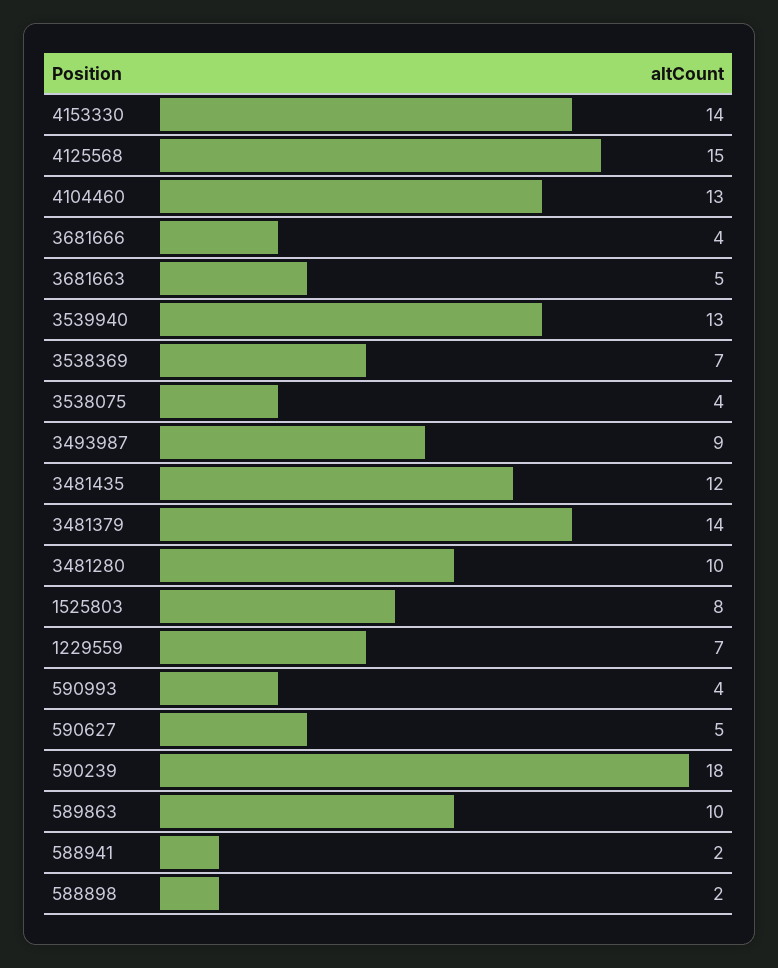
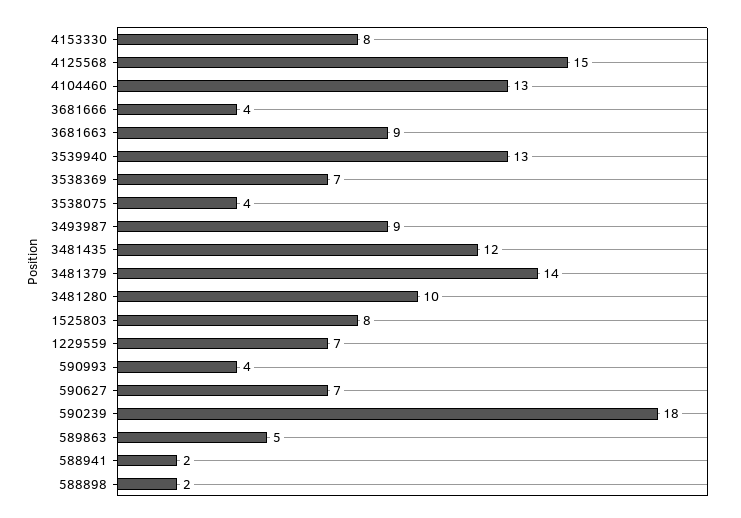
4153330: 14 -> 8
3681663: 5 -> 9
590627: 5 -> 7
589863: 10 -> 5

